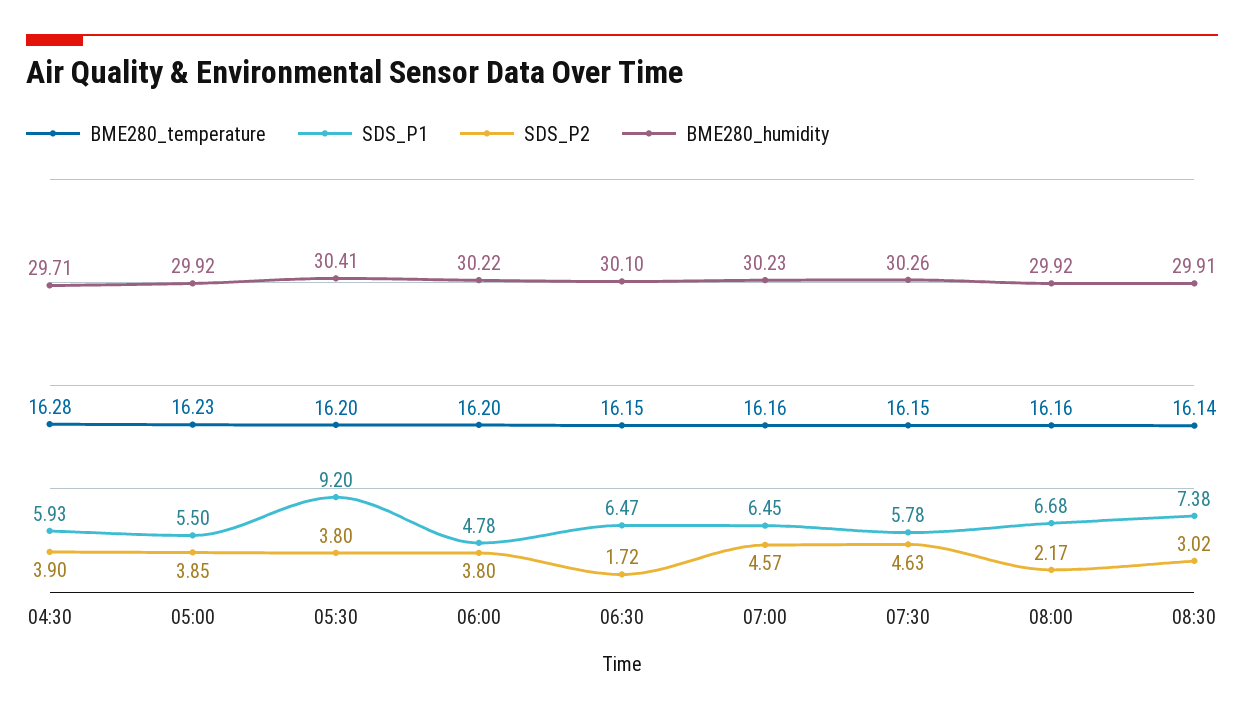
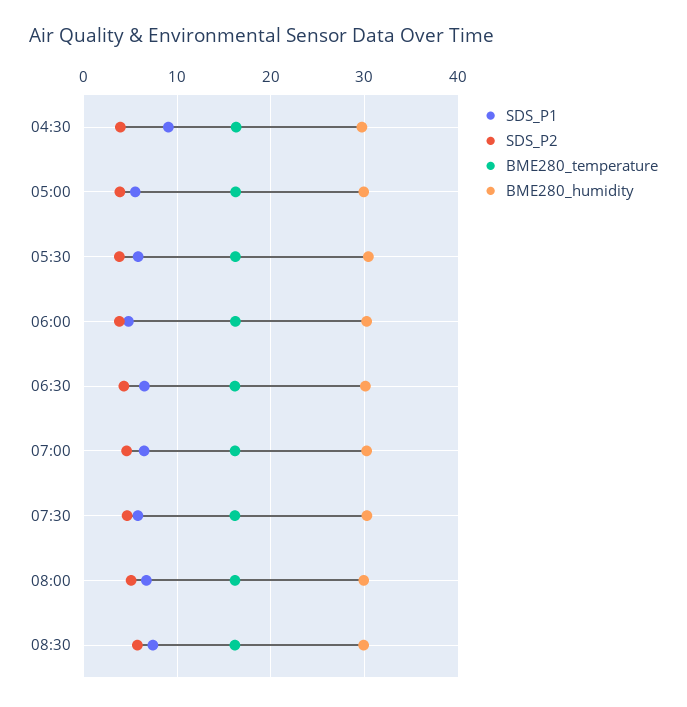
SDS_P1, 04:30: 5.93 -> 9
SDS_P1, 05:30: 9.2 -> 6
SDS_P2, 06:30: 1.72 -> 4
SDS_P2, 08:00: 2.17 -> 5
SDS_P2, 08:30: 3.02 -> 6

